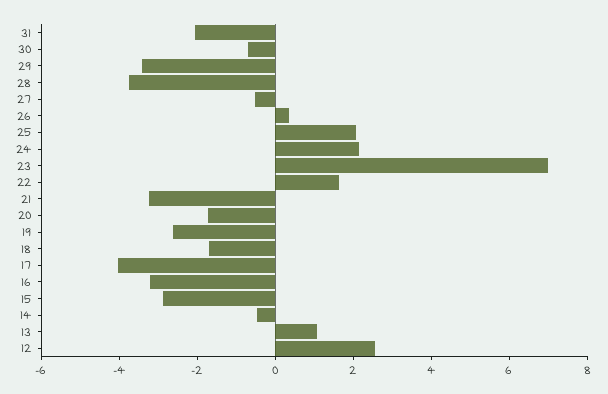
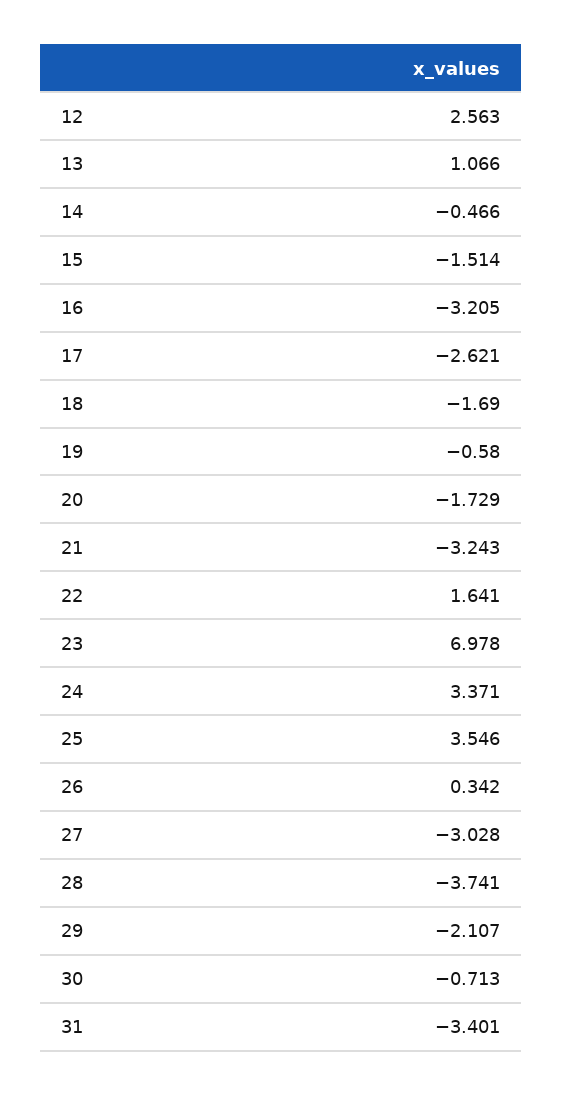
31: -2 -> -3.401
29: -3.5 -> -2.107
27: -0.5 -> -3.028
25: 2 -> 3.546
24: 2 -> 3.371
19: -2.5 -> -0.58
17: -4 -> -2.621
15: -3 -> -1.514

